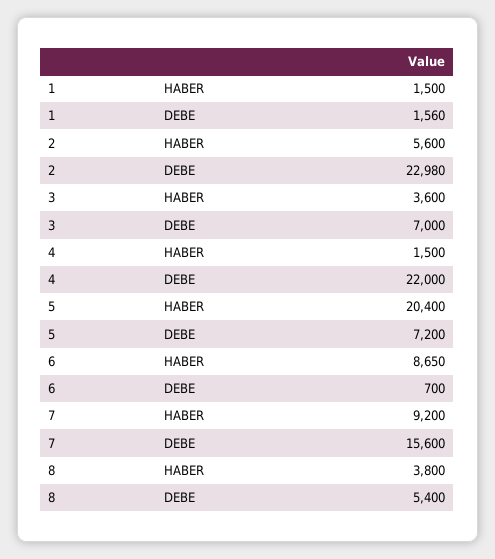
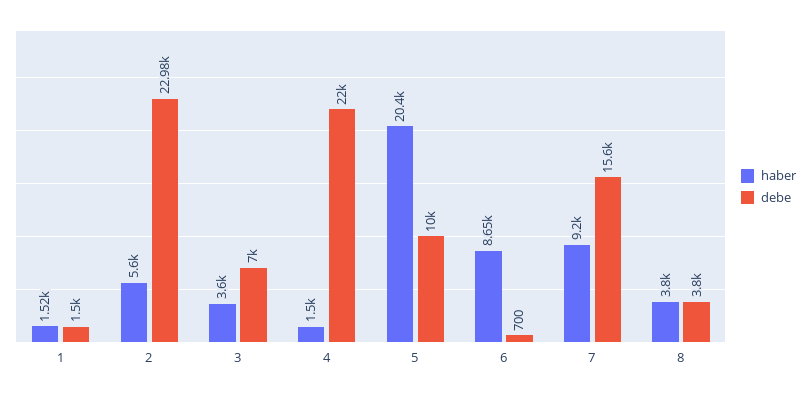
HABER, 1: 1500 -> 1520
DEBE, 1: 1560 -> 1500
DEBE, 5: 7200 -> 10000
DEBE, 8: 5400 -> 3800

